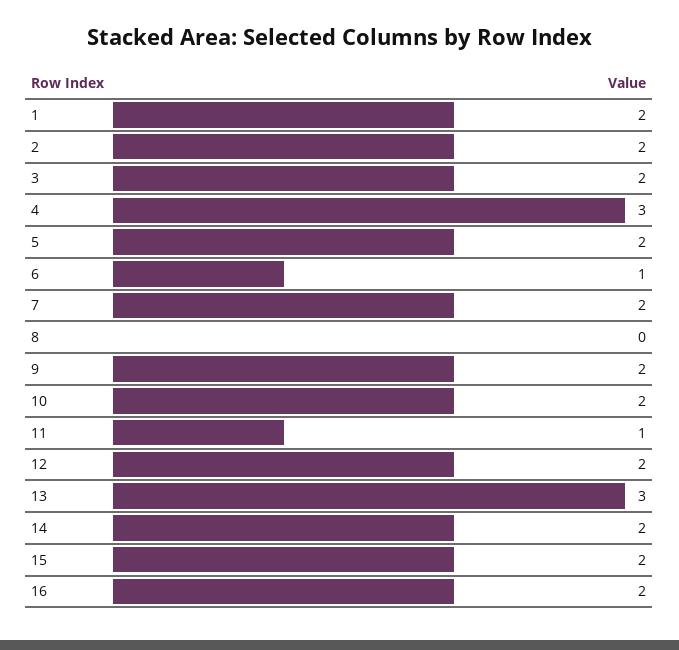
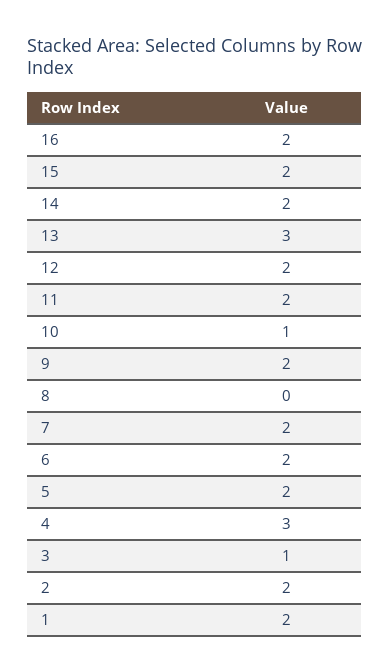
3: 2 -> 1
6: 1 -> 2
10: 2 -> 1
11: 1 -> 2

